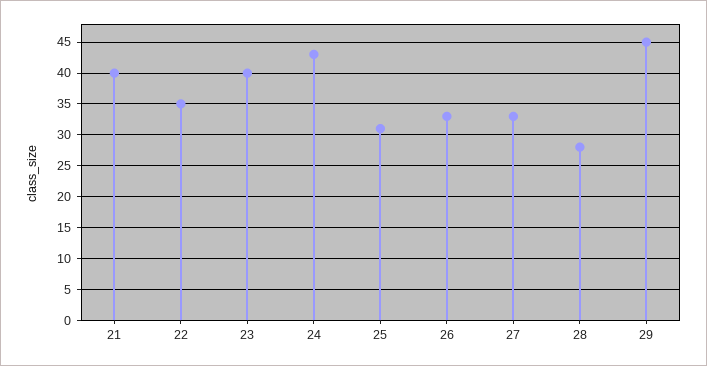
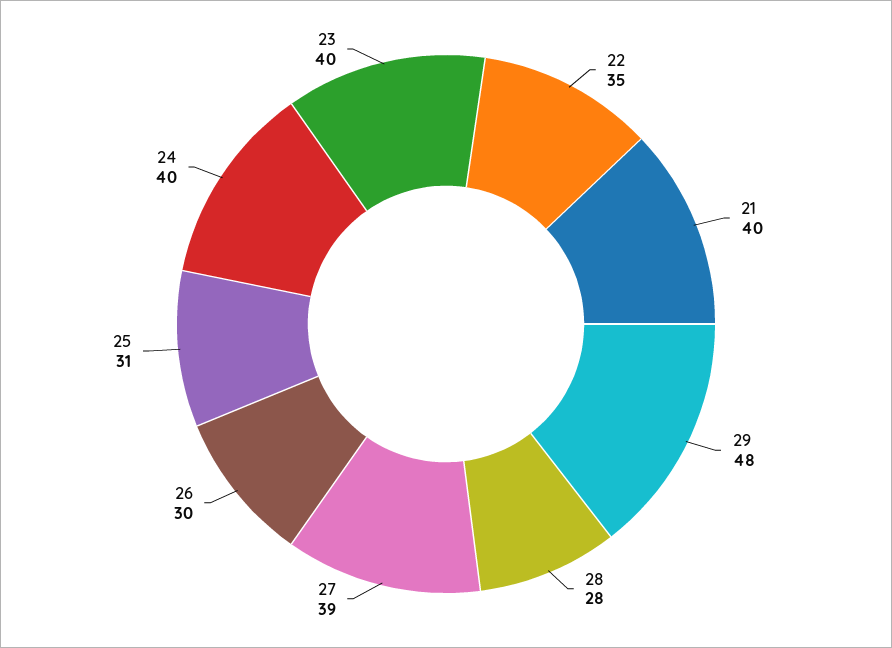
24: 43 -> 40
26: 33 -> 30
27: 33 -> 39
29: 45 -> 48

